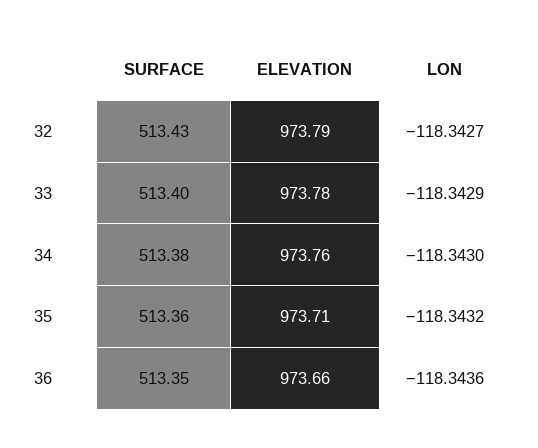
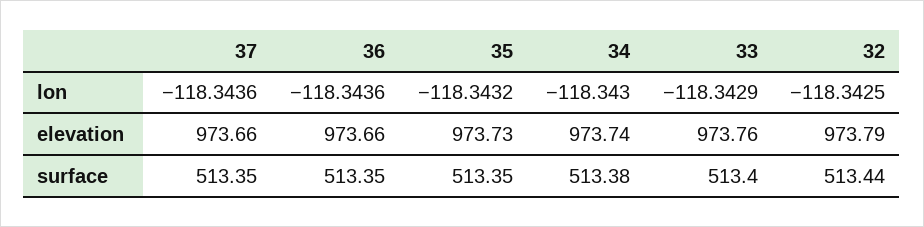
SURFACE, 32: 513.43 -> 513.44
LON, 32: -118.3427 -> -118.3425
ELEVATION, 33: 973.78 -> 973.76
ELEVATION, 34: 973.76 -> 973.74
SURFACE, 35: 513.36 -> 513.35
ELEVATION, 35: 973.71 -> 973.73
LON, 37: none -> -118.3436
ELEVATION, 37: none -> 973.66
SURFACE, 37: none -> 513.35

